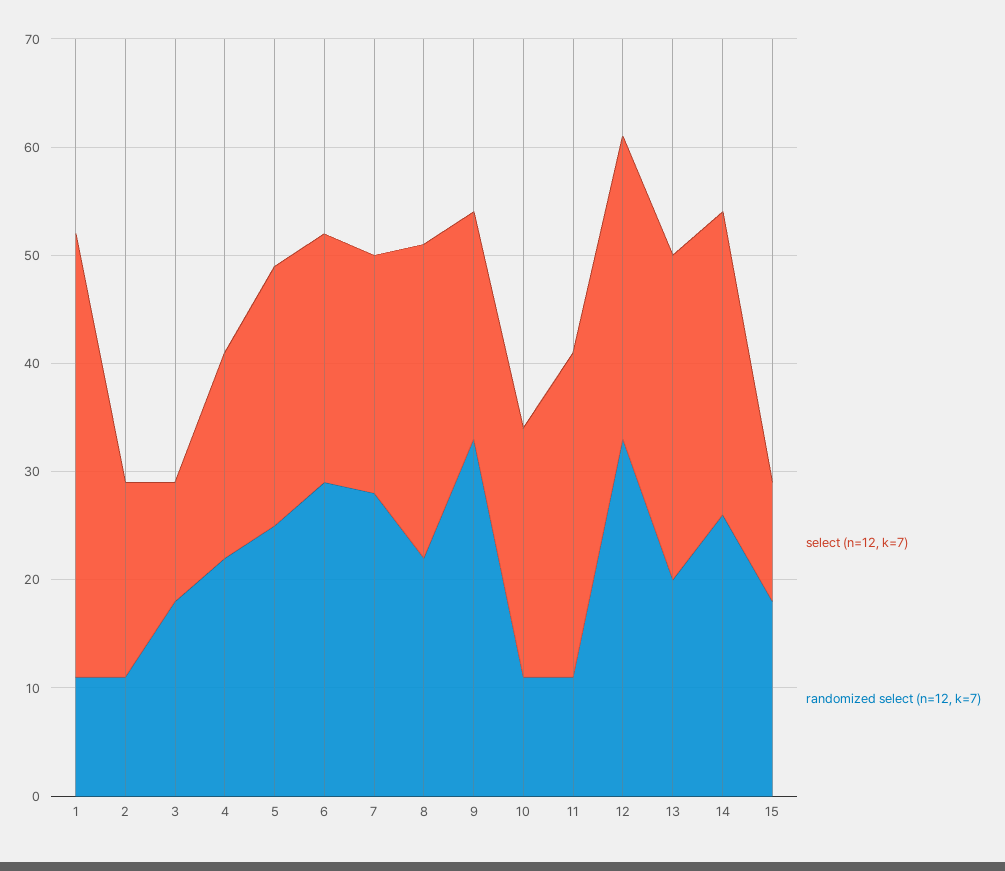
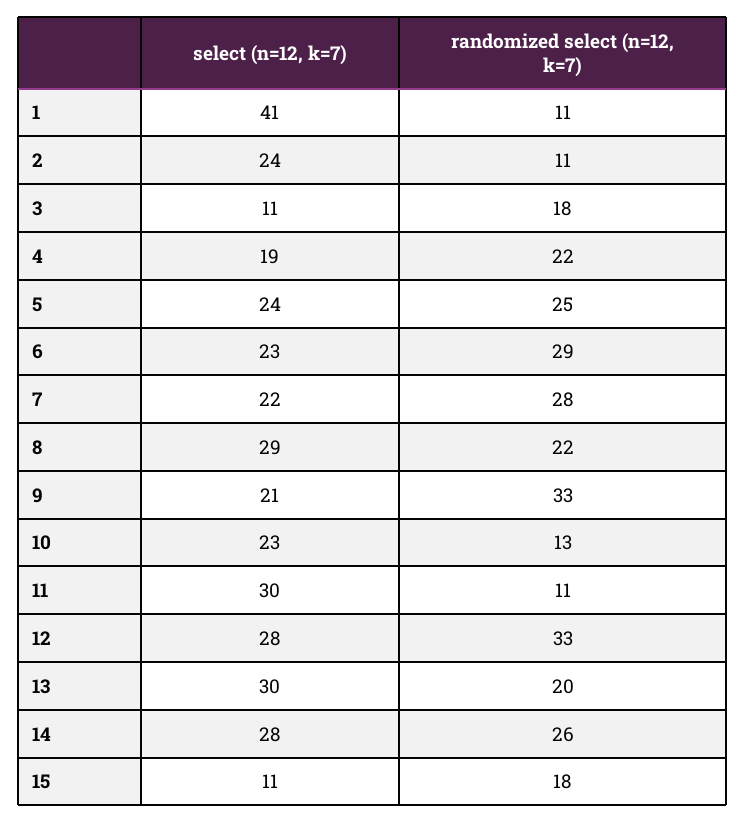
select (n=12, k=7), 2: 18 -> 24
randomized select (n=12, k=7), 10: 11 -> 13

